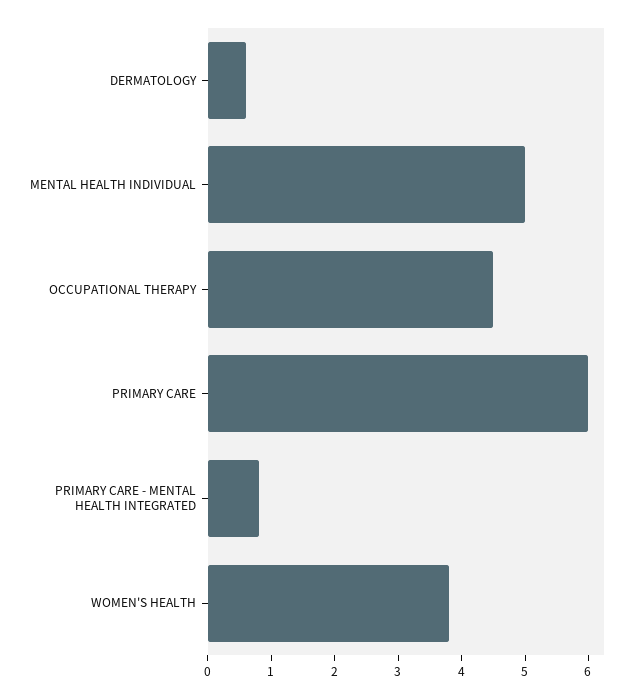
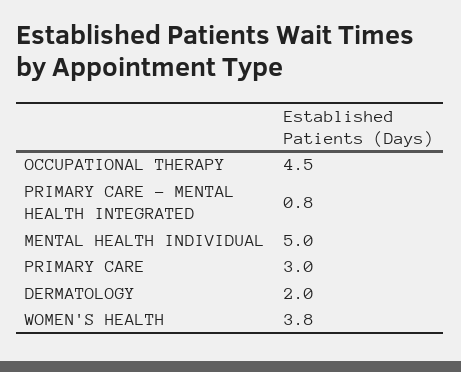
DERMATOLOGY: 0.5 -> 2
PRIMARY CARE: 6 -> 3

